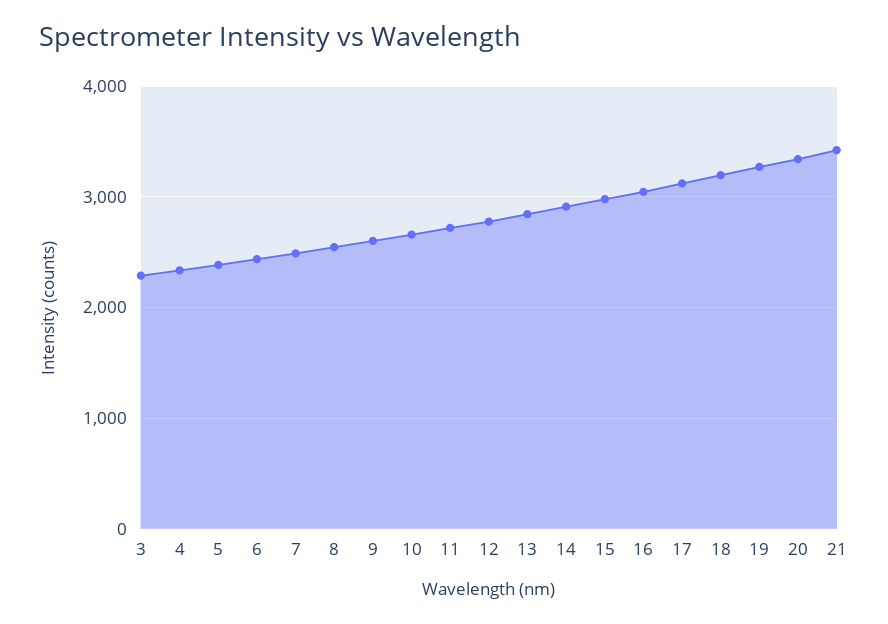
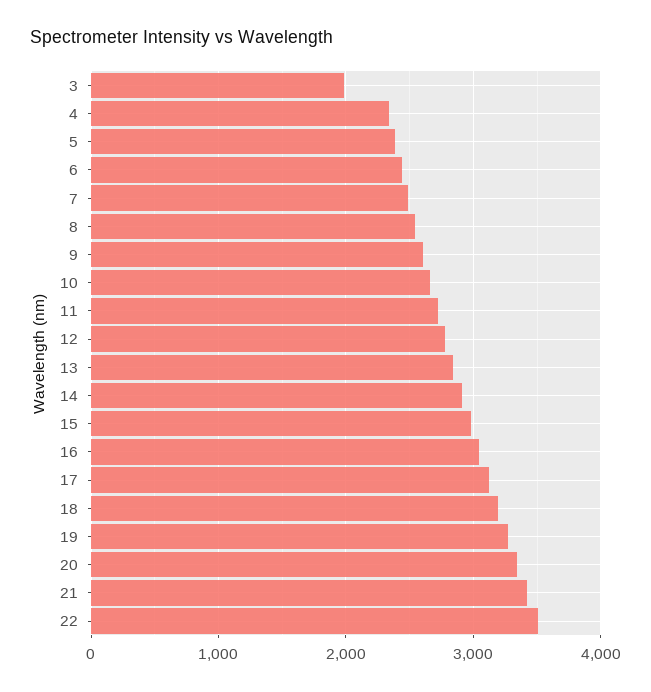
3: 2300 -> 2000
22: none -> 3500

